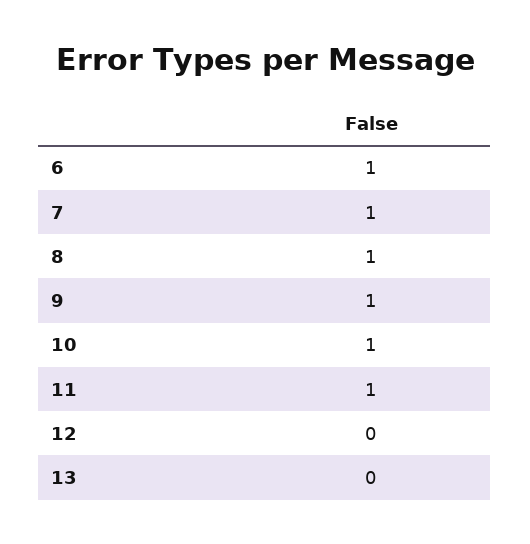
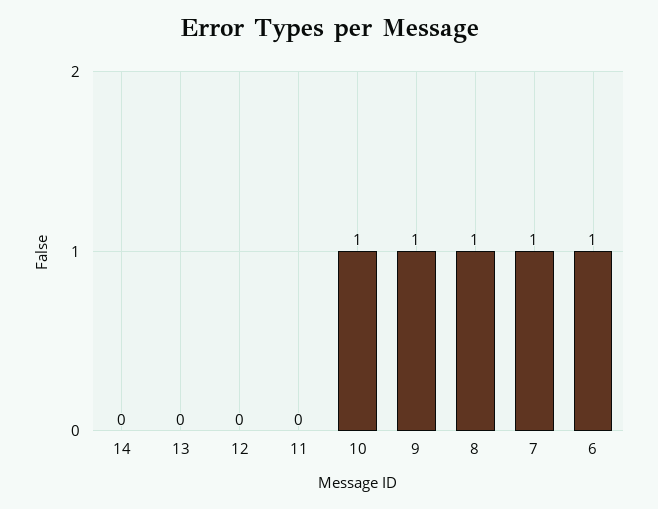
11: 1 -> 0
14: none -> 0

